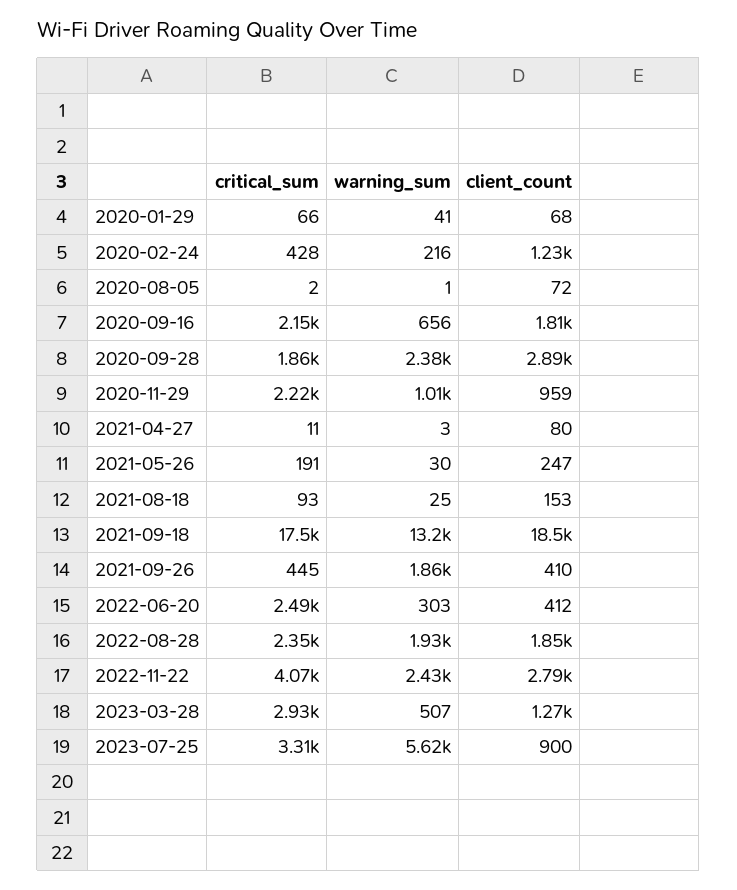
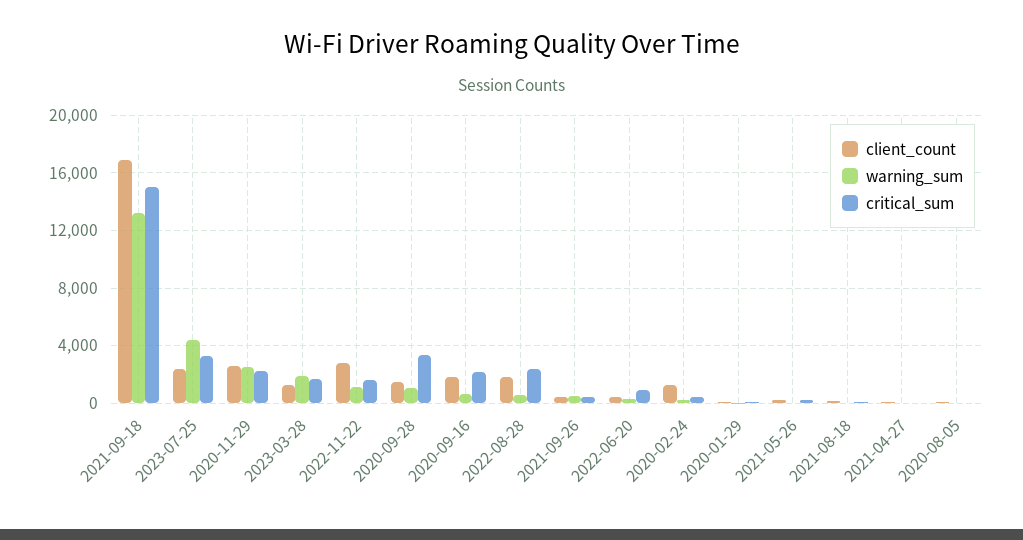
critical_sum, 2020-09-28: 1860 -> 3500
warning_sum, 2020-09-28: 2380 -> 1000
client_count, 2020-09-28: 2890 -> 1500
warning_sum, 2020-11-29: 1010 -> 2500
client_count, 2020-11-29: 959 -> 2500
critical_sum, 2021-09-18: 17500 -> 15000
client_count, 2021-09-18: 18500 -> 17000
warning_sum, 2021-09-26: 1860 -> 500
critical_sum, 2022-06-20: 2490 -> 1000
warning_sum, 2022-08-28: 1930 -> 500
critical_sum, 2022-11-22: 4070 -> 1500
warning_sum, 2022-11-22: 2430 -> 1000
critical_sum, 2023-03-28: 2930 -> 1500
warning_sum, 2023-03-28: 507 -> 2000
warning_sum, 2023-07-25: 5620 -> 4500
client_count, 2023-07-25: 900 -> 2500

